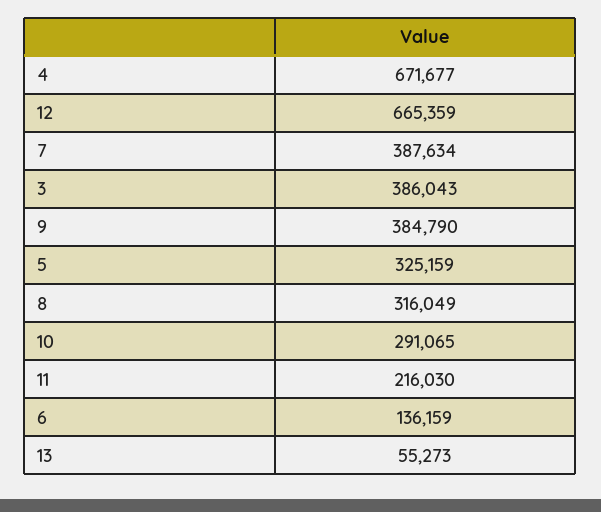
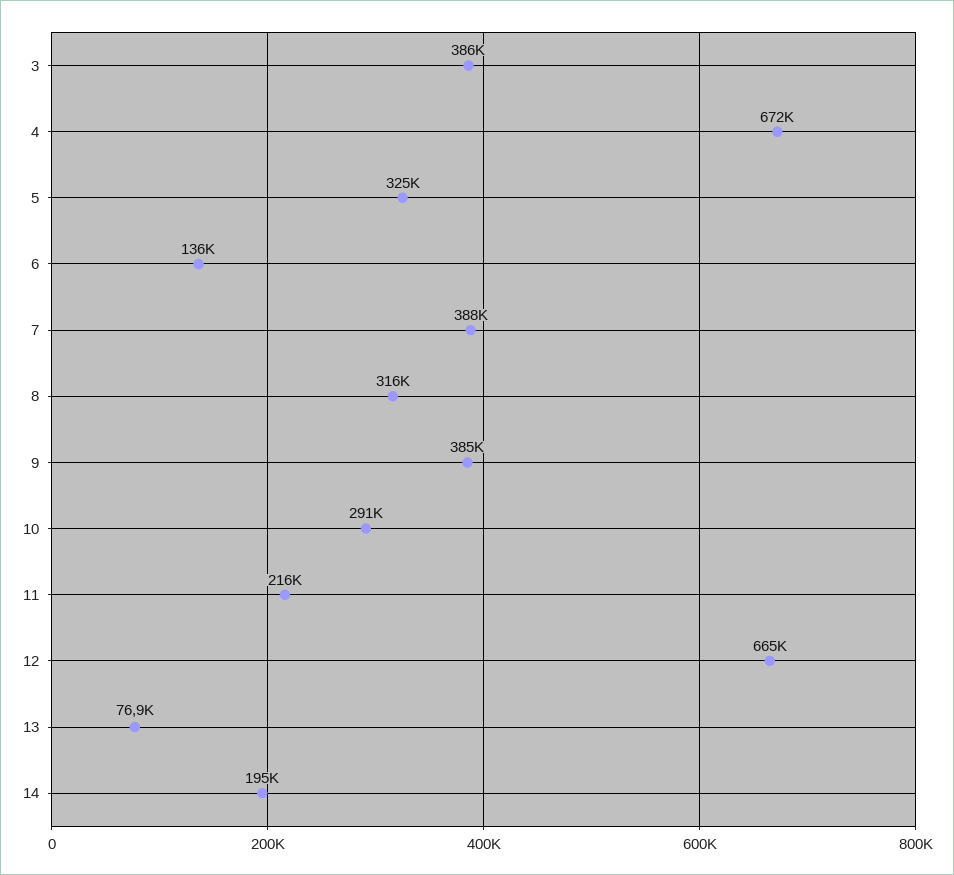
13: 55273 -> 76900
14: none -> 195000

